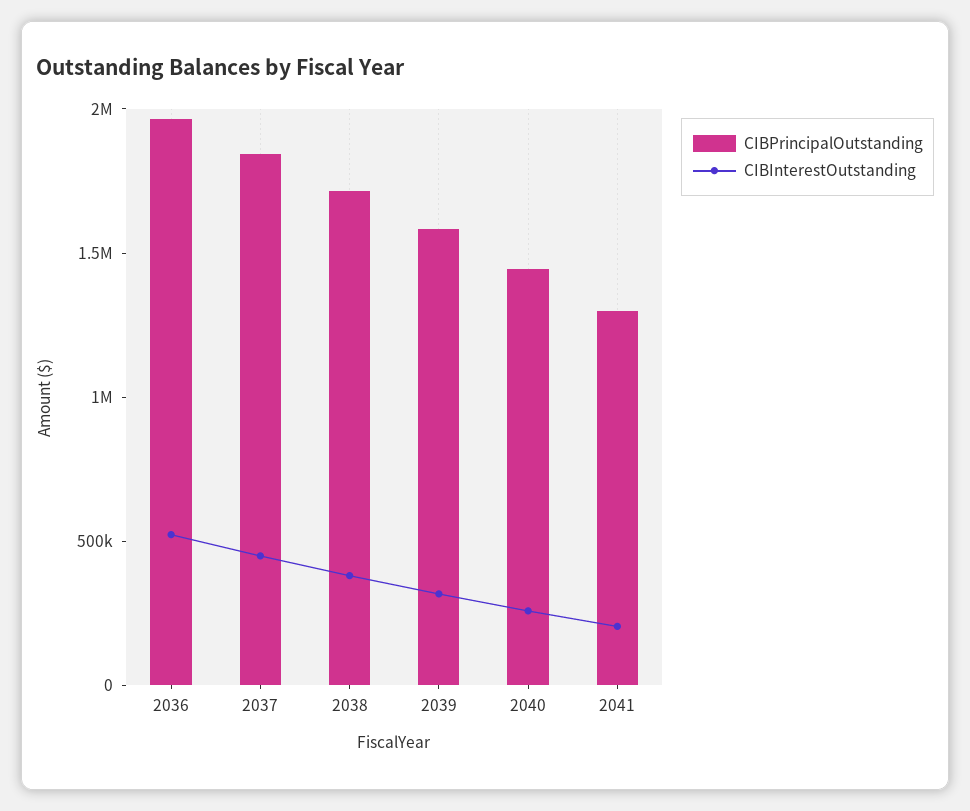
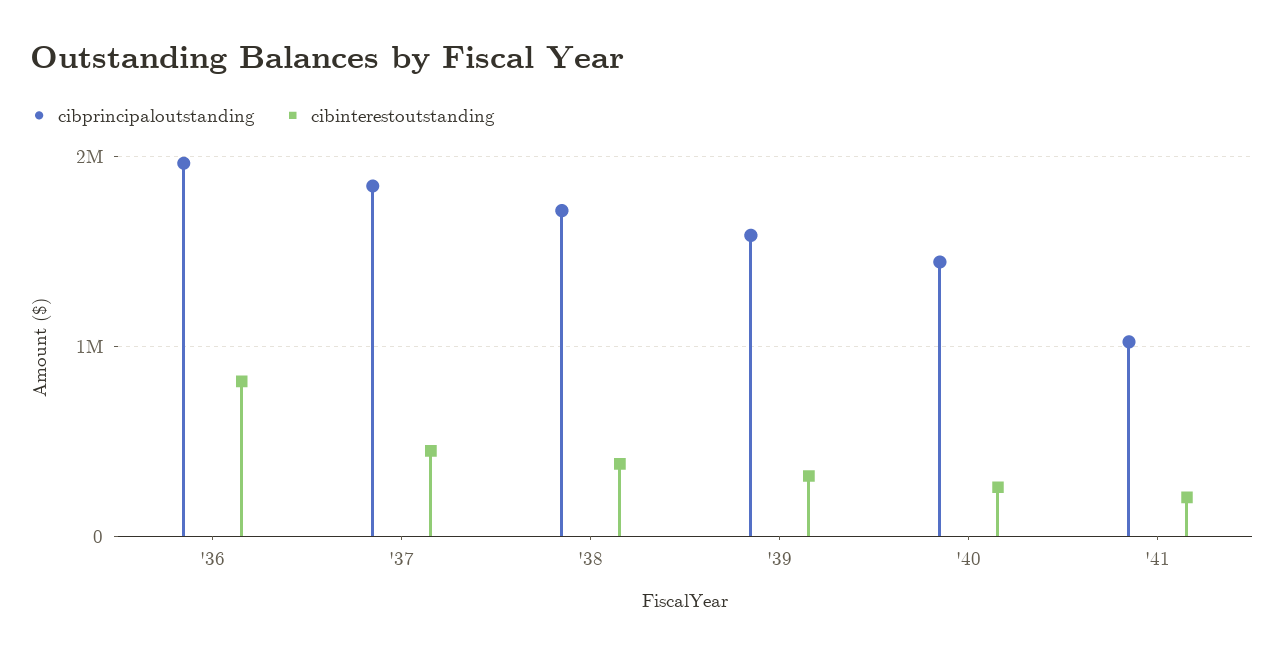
CIBInterestOutstanding, 2036: 500000 -> 800000
CIBPrincipalOutstanding, 2041: 1300000 -> 1000000

